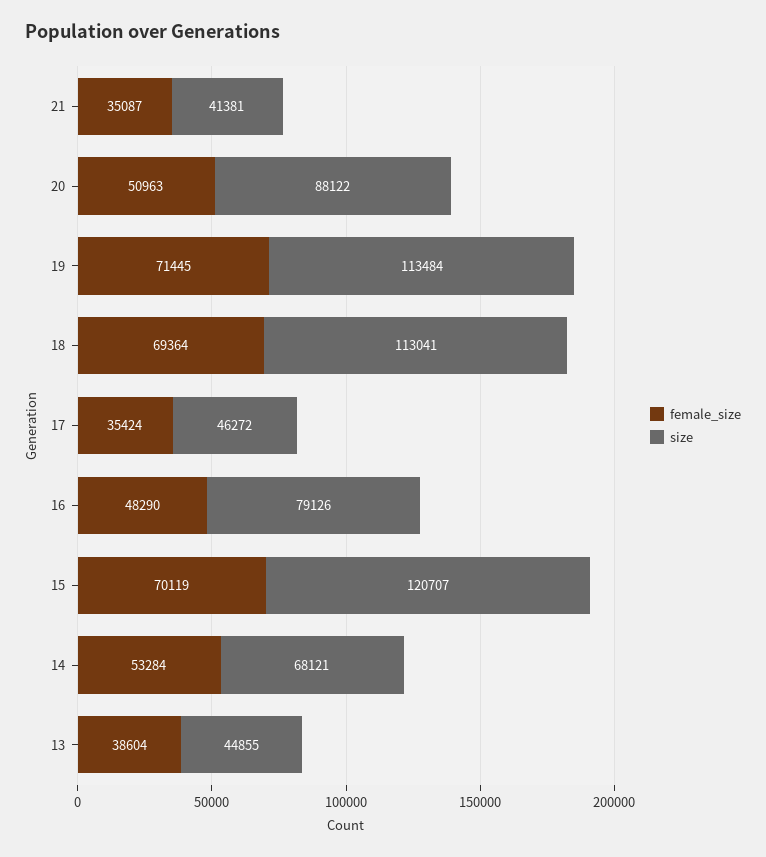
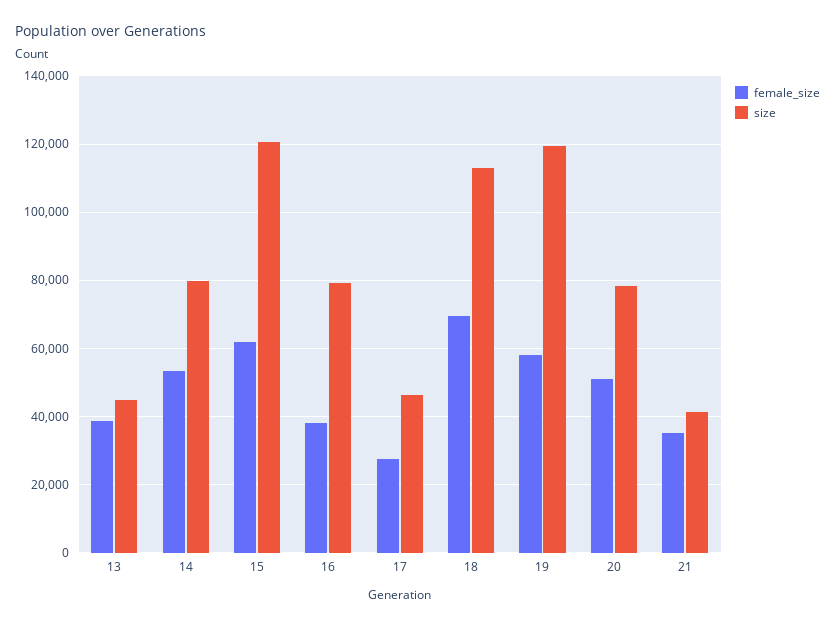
size, 20: 88122 -> 78000
female_size, 19: 71445 -> 58000
size, 19: 113484 -> 120000
female_size, 17: 35424 -> 28000
female_size, 16: 48290 -> 38000
female_size, 15: 70119 -> 62000
size, 14: 68121 -> 80000

